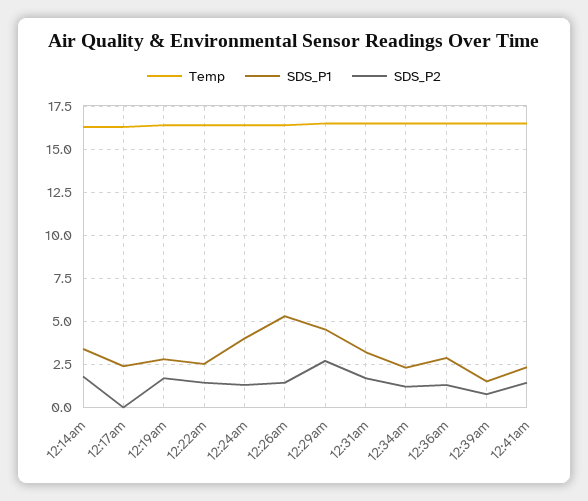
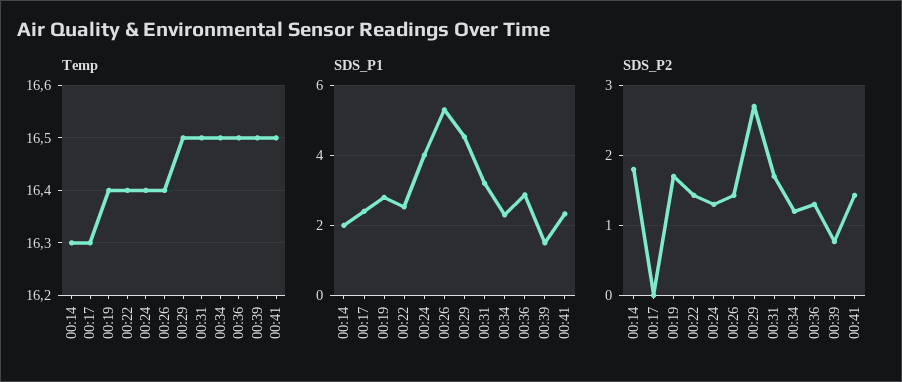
SDS_P1, 12:14am: 3.5 -> 2

